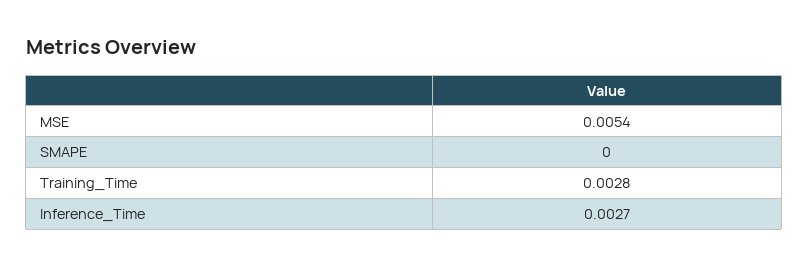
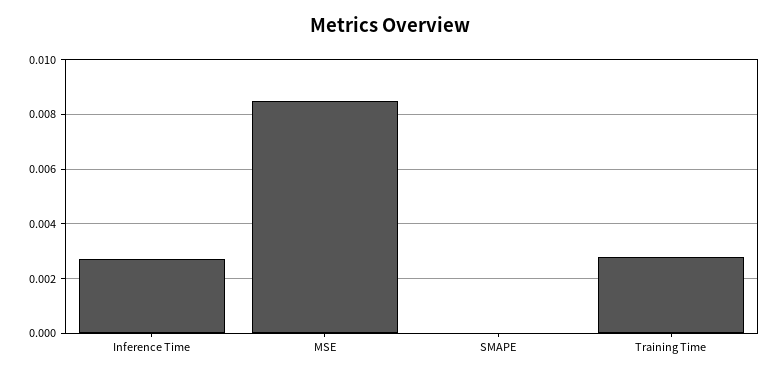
MSE: 0.0054 -> 0.0085

